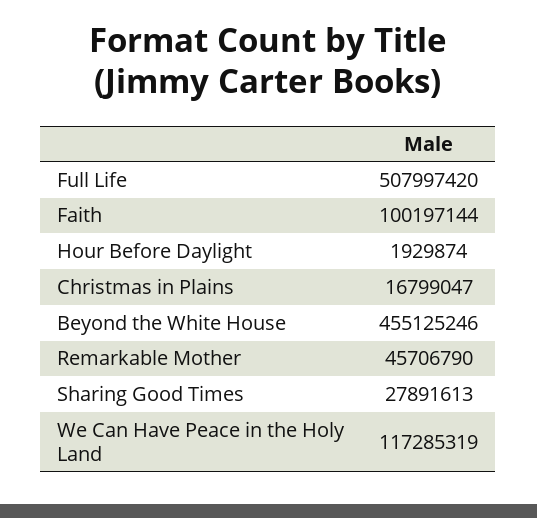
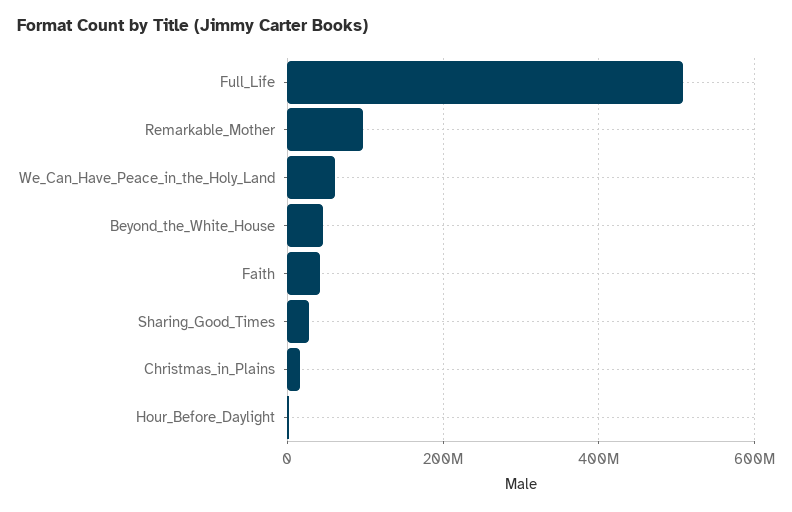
Faith: 100197144 -> 40000000
Beyond the White House: 455125246 -> 40000000
Remarkable Mother: 45706790 -> 100000000
We Can Have Peace in the Holy Land: 117285319 -> 60000000

